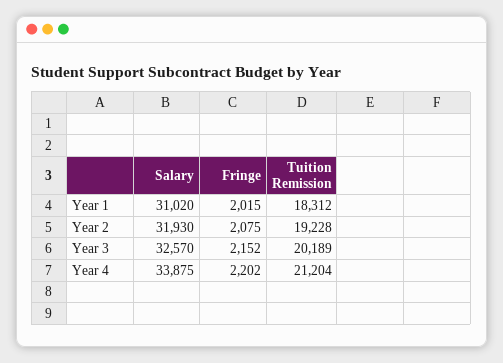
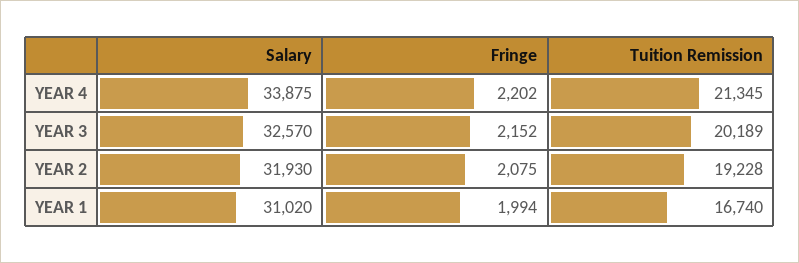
Fringe, Year 1: 2015 -> 1994
Tuition Remission, Year 1: 18312 -> 16740
Tuition Remission, Year 4: 21204 -> 21345

